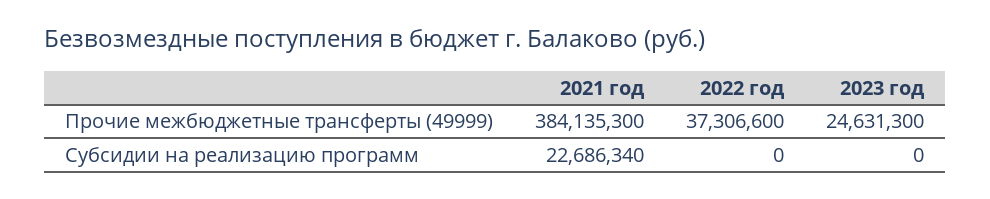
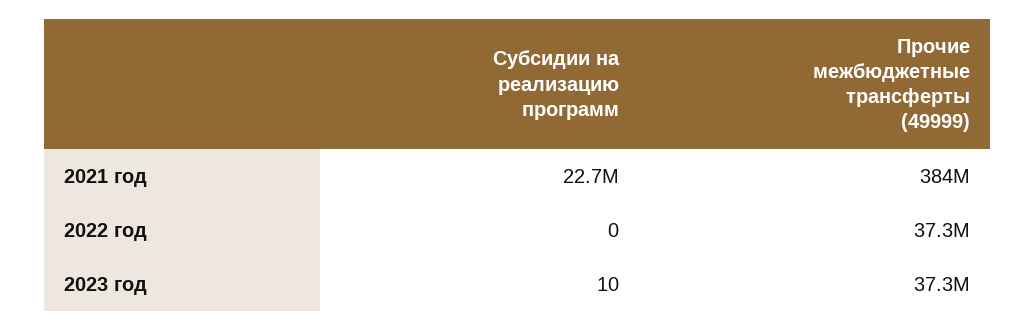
2023 год, Прочие межбюджетные трансферты (49999): 24631300 -> 37300000
2023 год, Субсидии на реализацию программ: 0 -> 10

